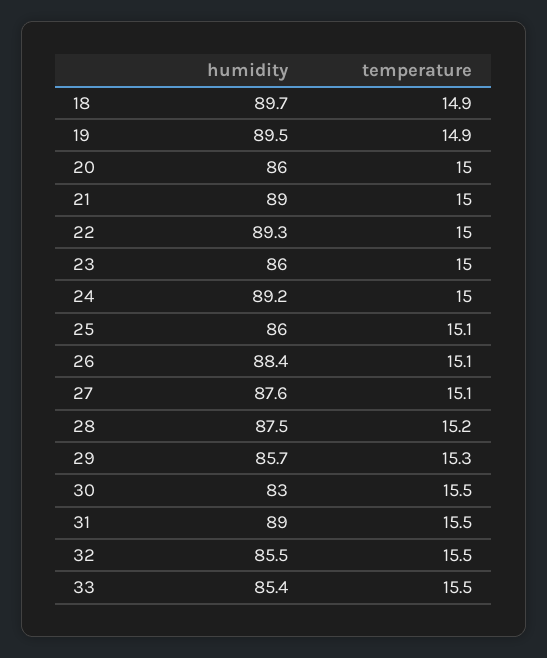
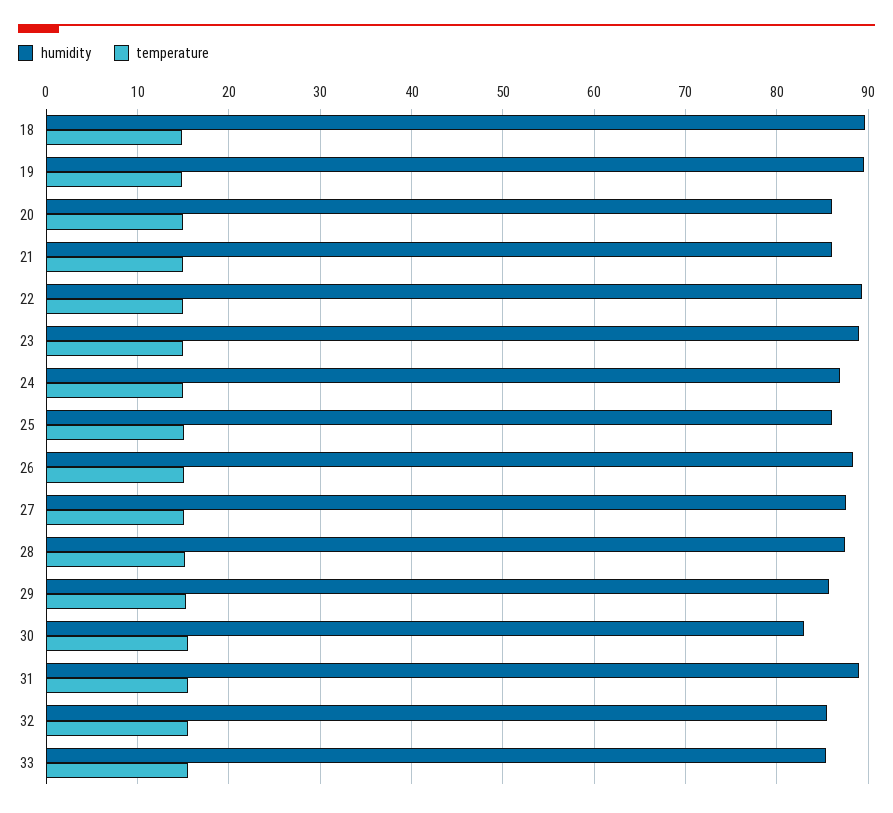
humidity, 21: 89 -> 86
humidity, 23: 86 -> 89
humidity, 24: 89.2 -> 87

